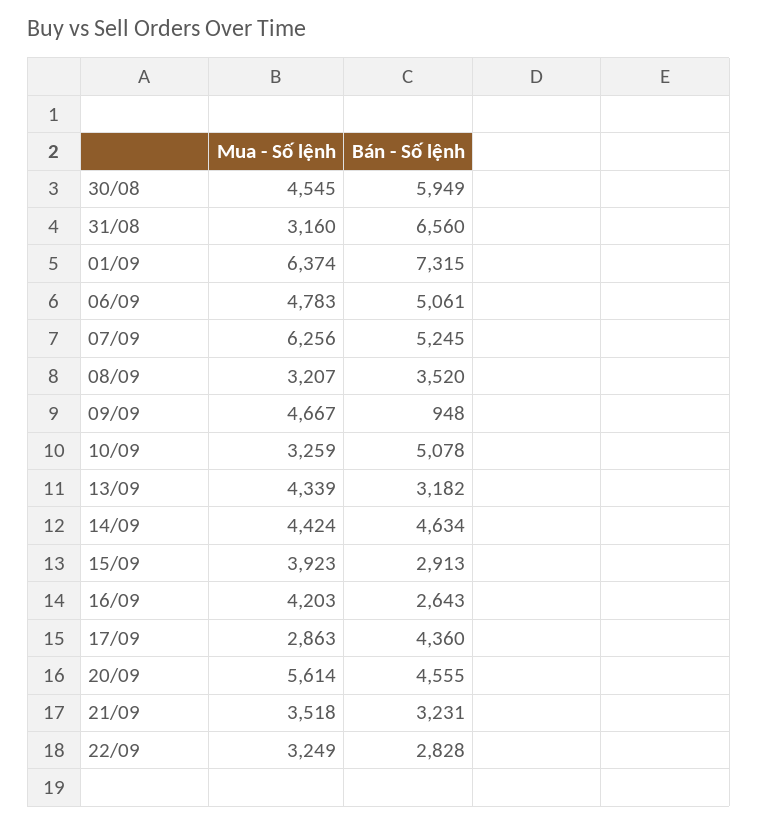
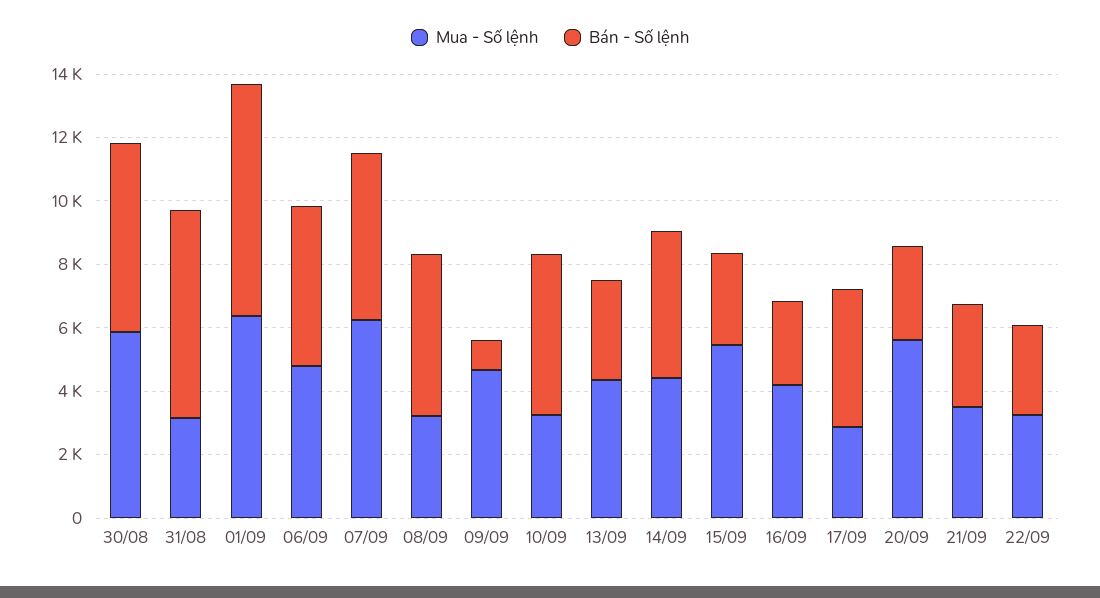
Mua - Số lệnh, 30/08: 4545 -> 6000
Bán - Số lệnh, 08/09: 3520 -> 5000
Mua - Số lệnh, 15/09: 3923 -> 5500
Bán - Số lệnh, 20/09: 4555 -> 3000

